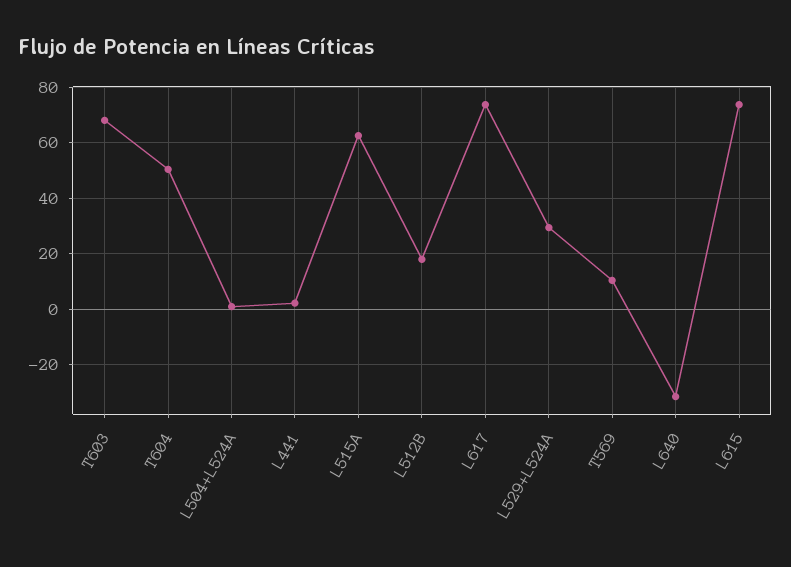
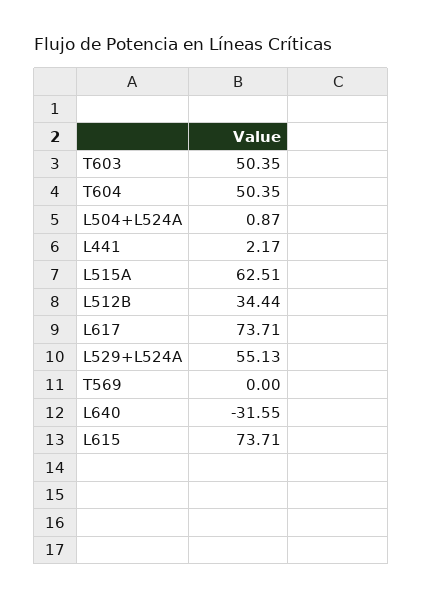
T603: 67.5 -> 50.35
L512B: 17.5 -> 34.44
L529+L524A: 30 -> 55.13
T569: 10 -> 0

